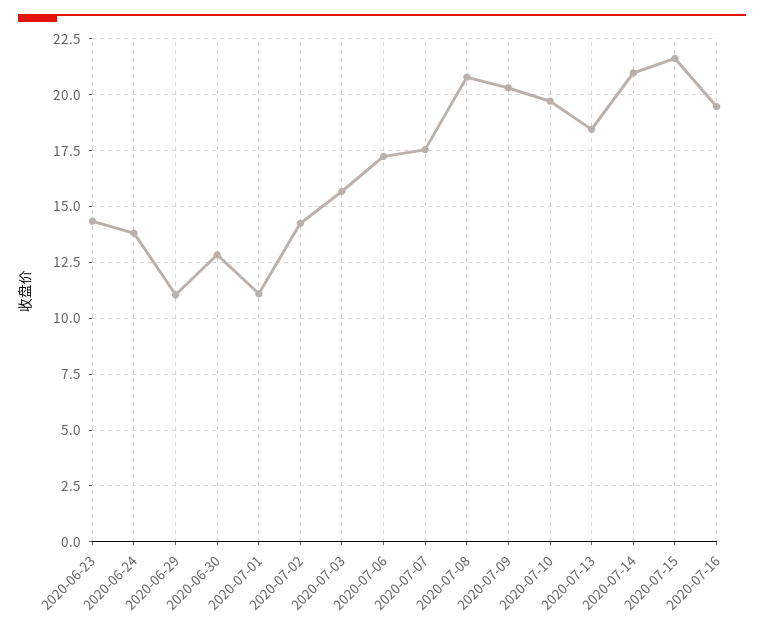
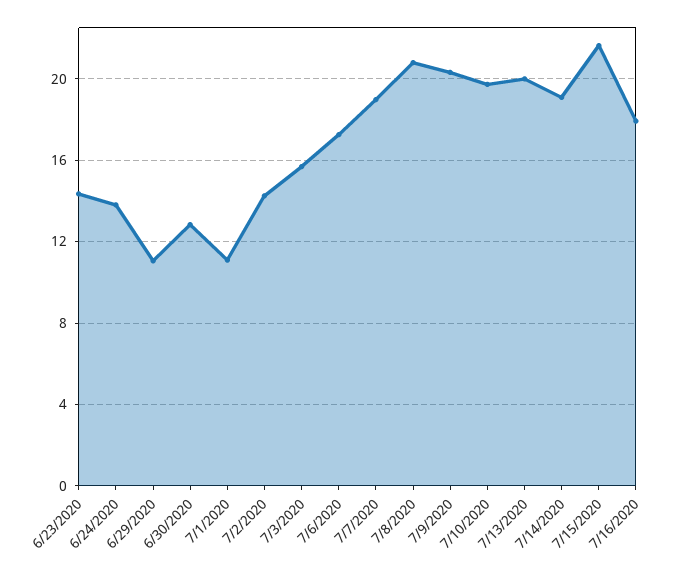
2020-07-07: 17.5 -> 19
2020-07-13: 18.5 -> 20
2020-07-14: 21 -> 19
2020-07-16: 19.5 -> 18

